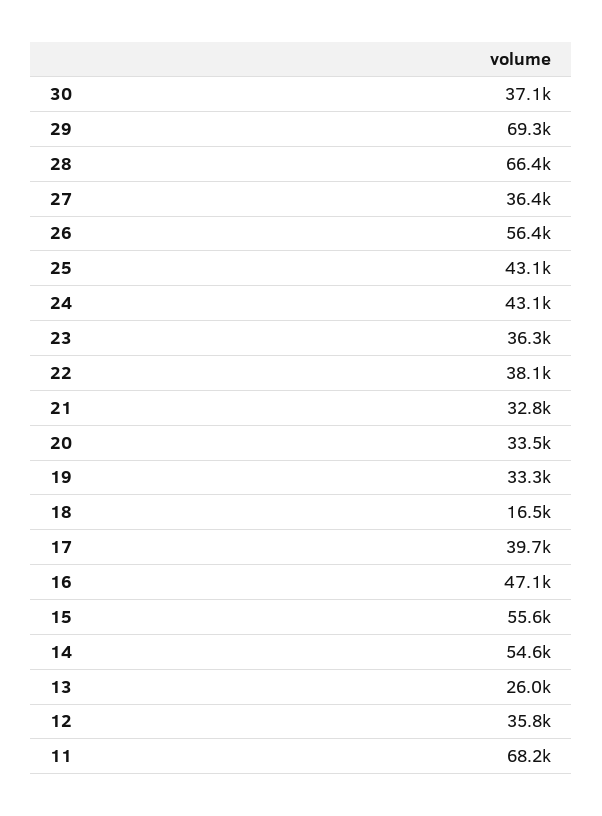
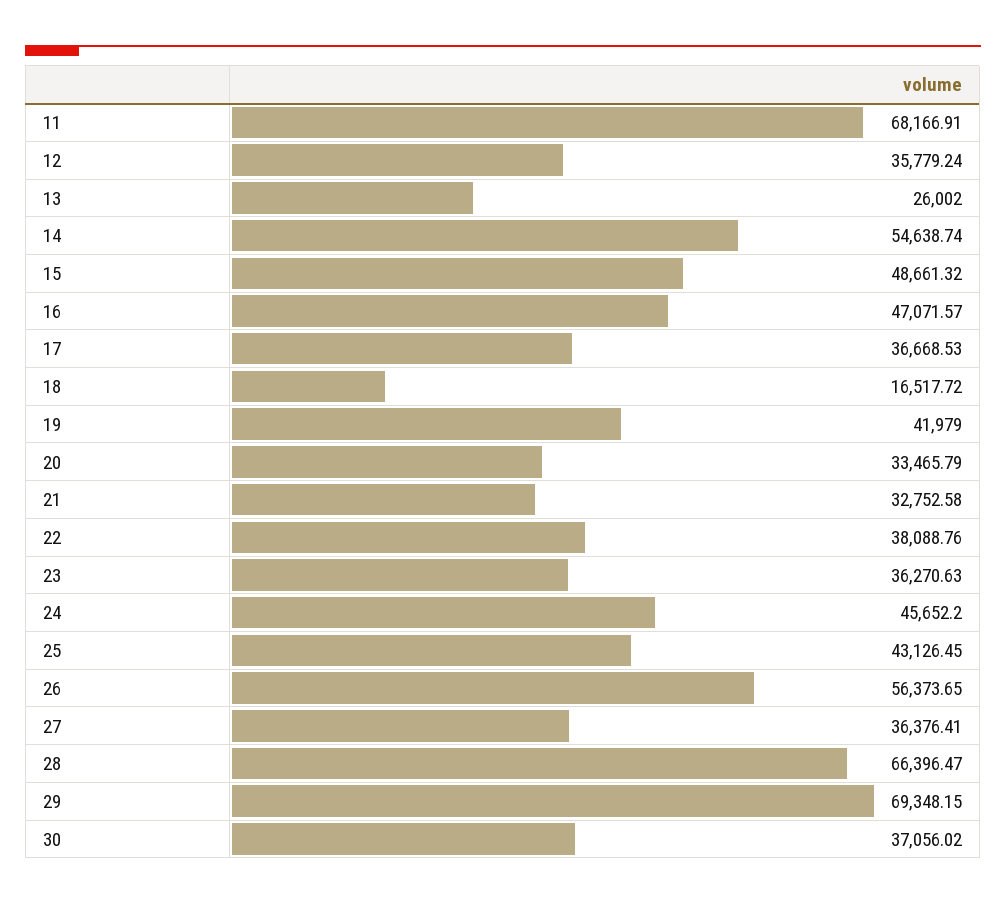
24: 43100 -> 45652.2
19: 33300 -> 41979
17: 39700 -> 36668.53
15: 55600 -> 48661.32

